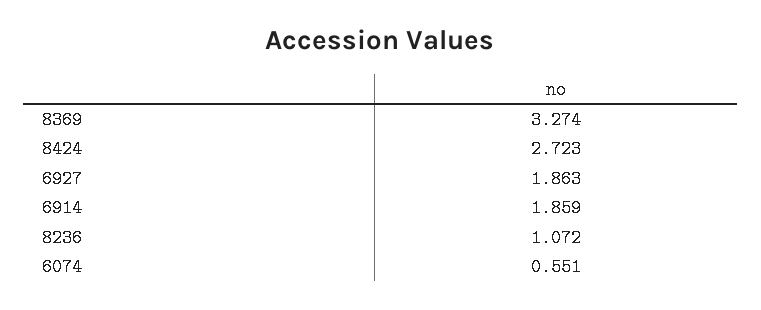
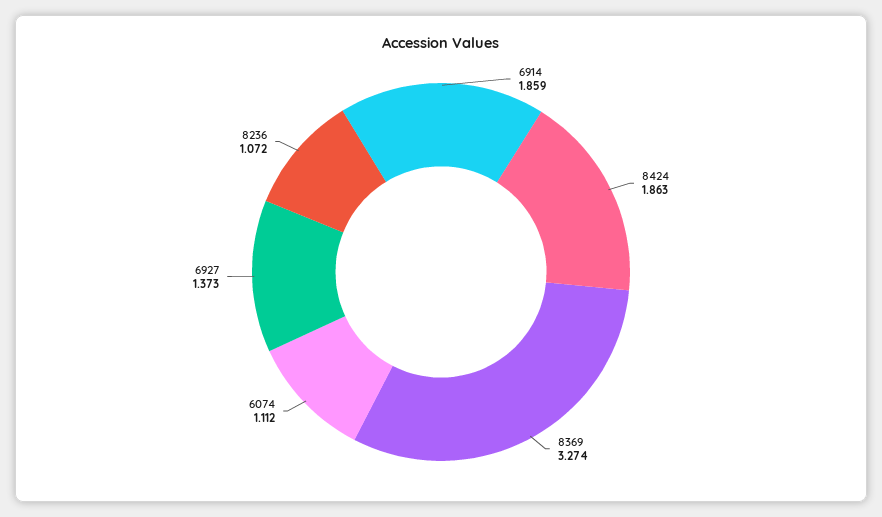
8424: 2.723 -> 1.863
6927: 1.863 -> 1.373
6074: 0.551 -> 1.112

